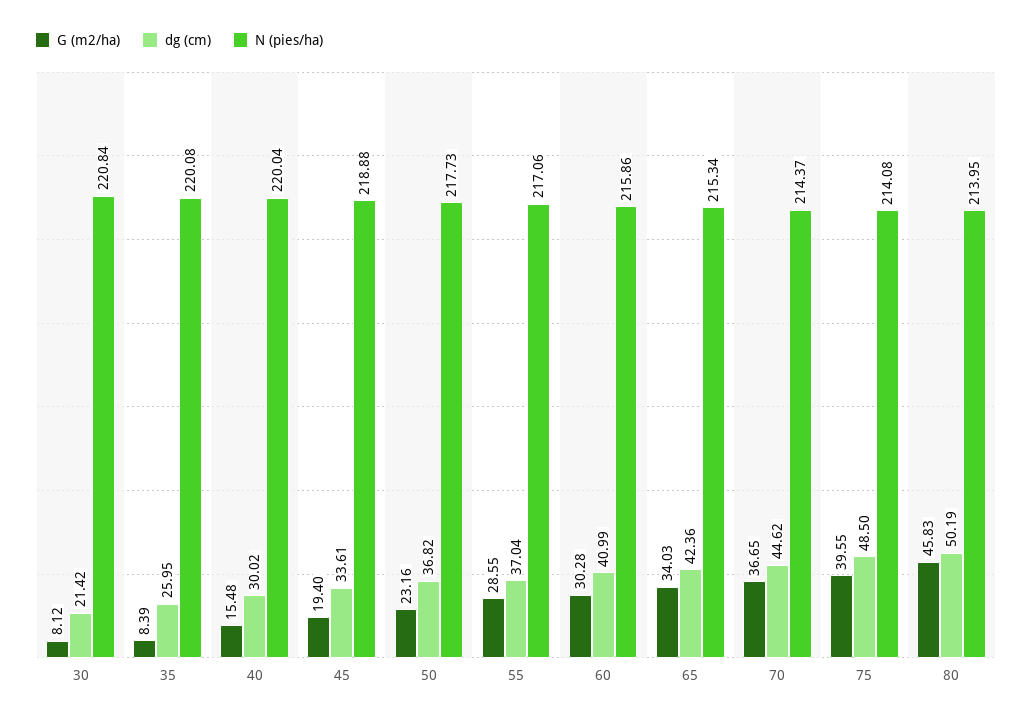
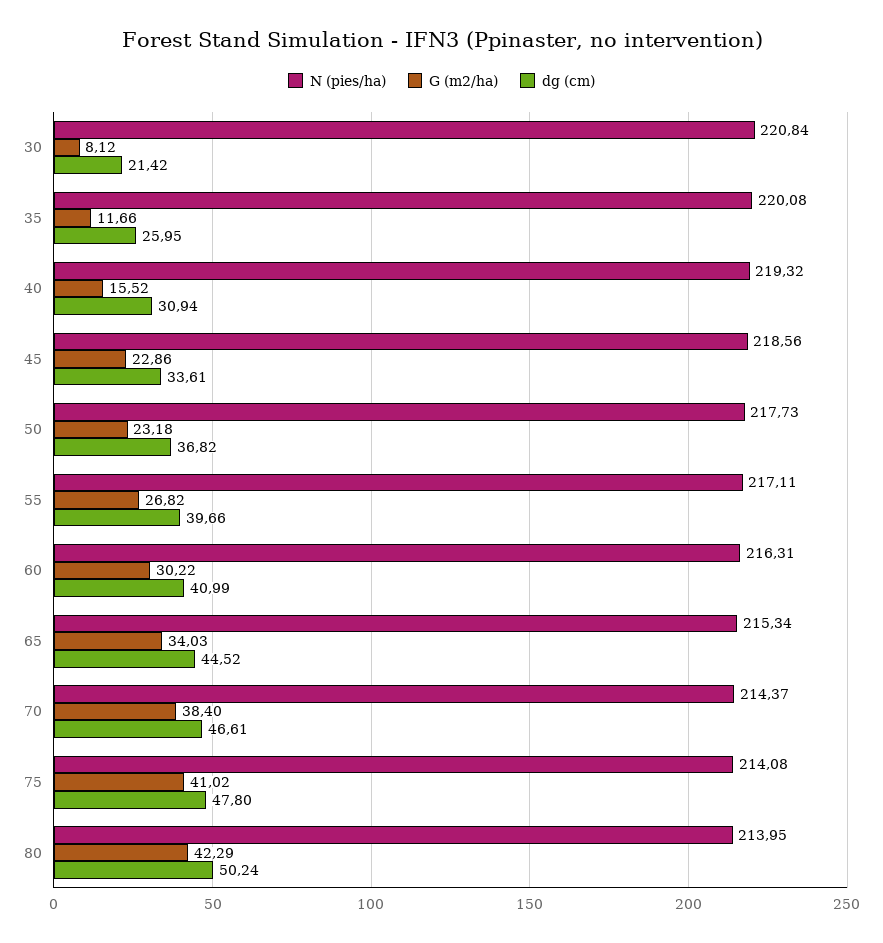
G (m2/ha), 35: 8.39 -> 11.66
G (m2/ha), 40: 15.48 -> 15.52
dg (cm), 40: 30.02 -> 30.94
N (pies/ha), 40: 220.04 -> 219.32
G (m2/ha), 45: 19.4 -> 22.86
N (pies/ha), 45: 218.88 -> 218.56
G (m2/ha), 50: 23.16 -> 23.18
G (m2/ha), 55: 28.55 -> 26.82
dg (cm), 55: 37.04 -> 39.66
N (pies/ha), 55: 217.06 -> 217.11
G (m2/ha), 60: 30.28 -> 30.22
N (pies/ha), 60: 215.86 -> 216.31
dg (cm), 65: 42.36 -> 44.52
G (m2/ha), 70: 36.65 -> 38.4
dg (cm), 70: 44.62 -> 46.61
G (m2/ha), 75: 39.55 -> 41.02
dg (cm), 75: 48.5 -> 47.8
G (m2/ha), 80: 45.83 -> 42.29
dg (cm), 80: 50.19 -> 50.24

